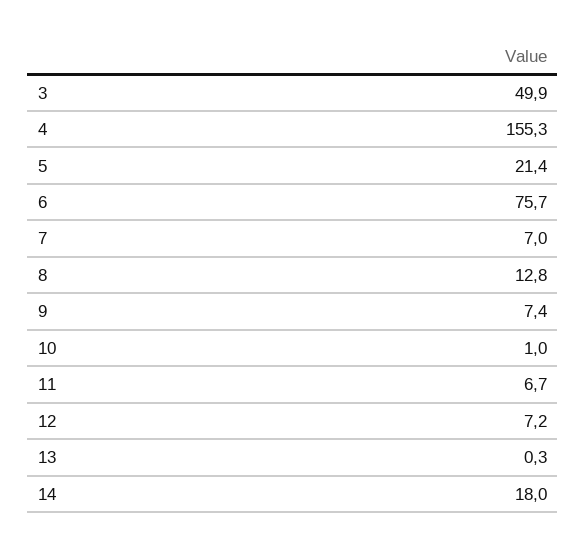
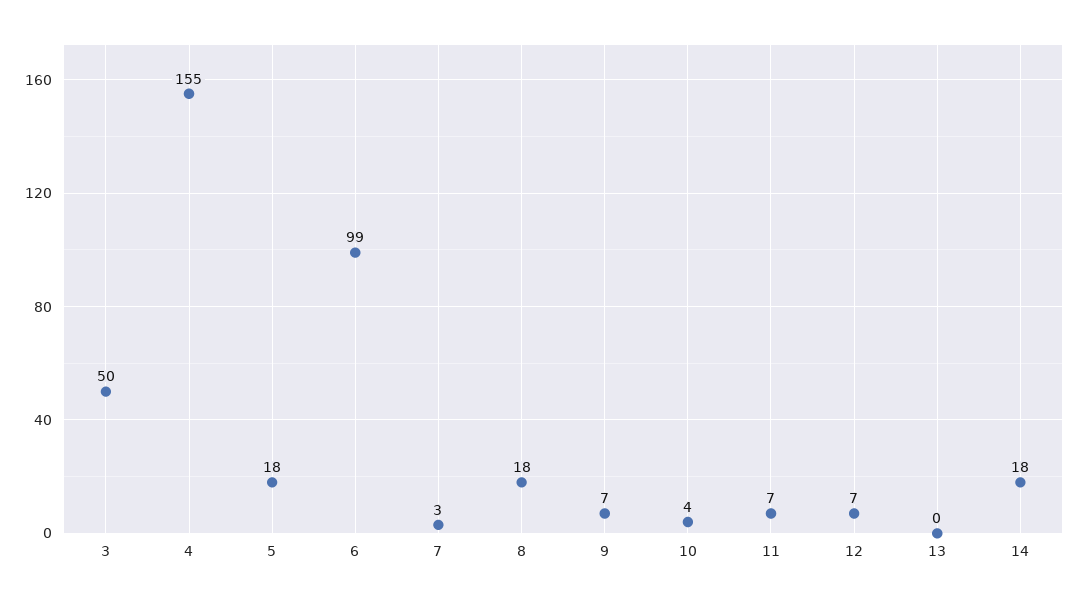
5: 21.4 -> 18
6: 75.7 -> 99
7: 7 -> 3
8: 12.8 -> 18
10: 1 -> 4

